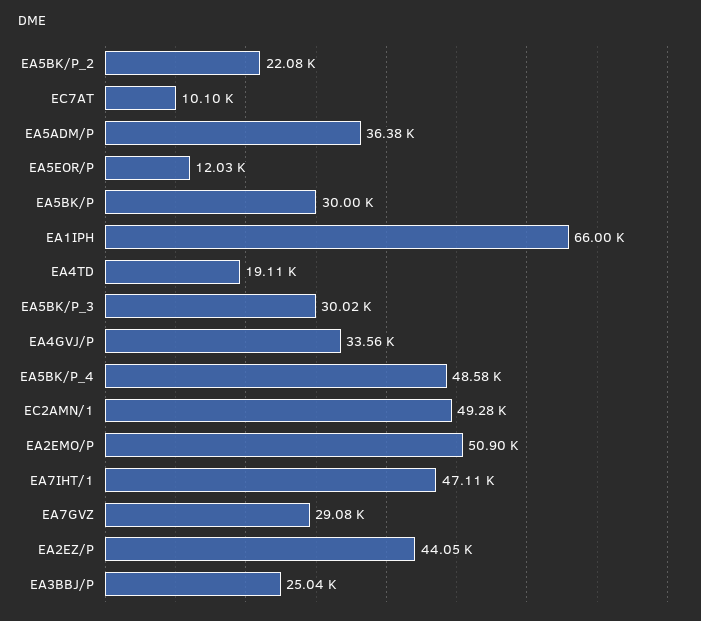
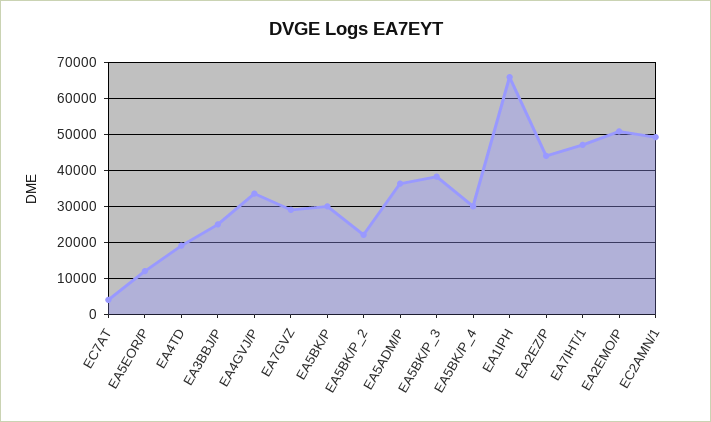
EC7AT: 10100 -> 4000
EA5BK/P_3: 30020 -> 38000
EA5BK/P_4: 48580 -> 30000

